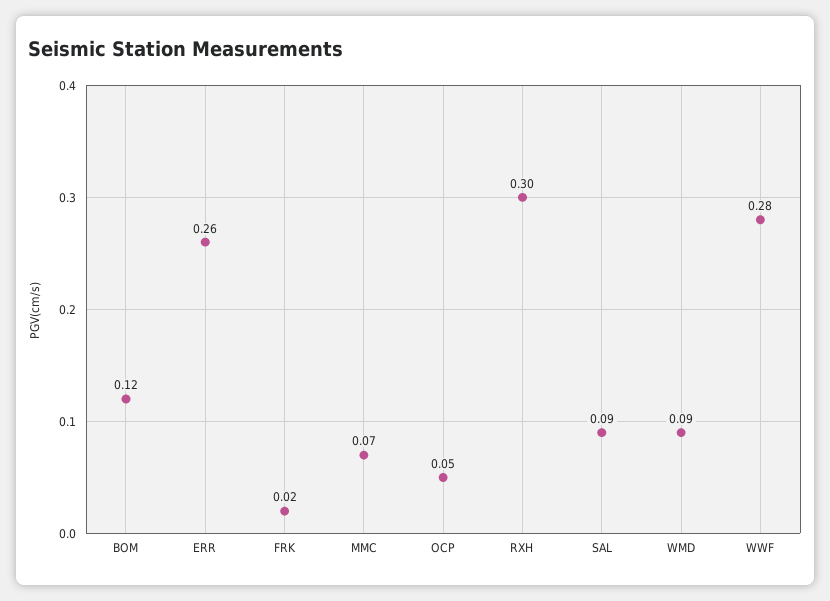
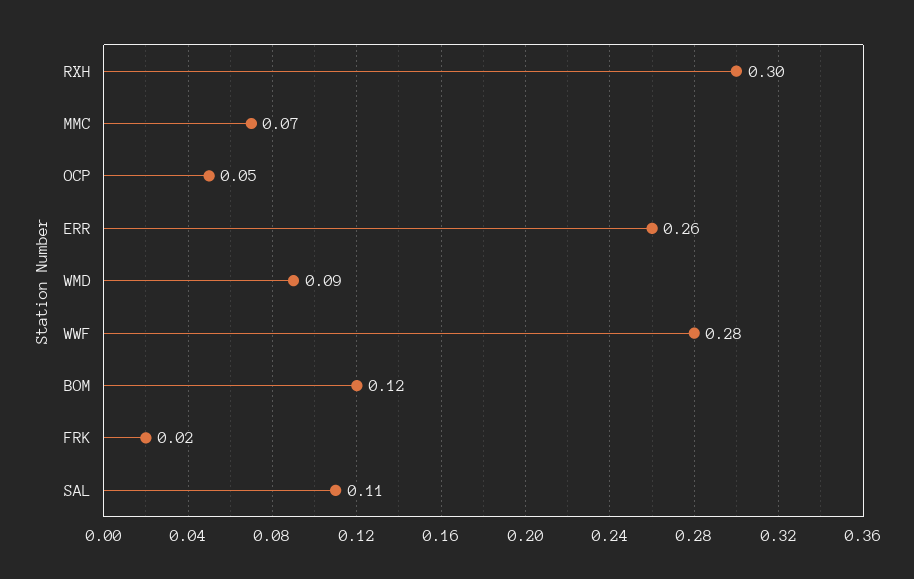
SAL: 0.09 -> 0.11

